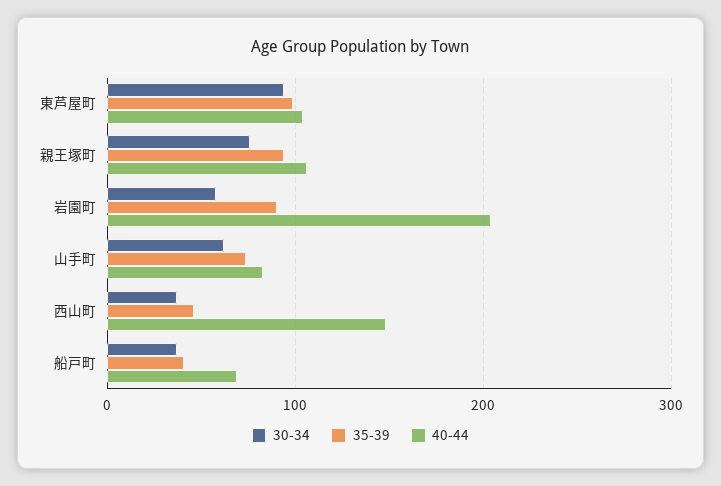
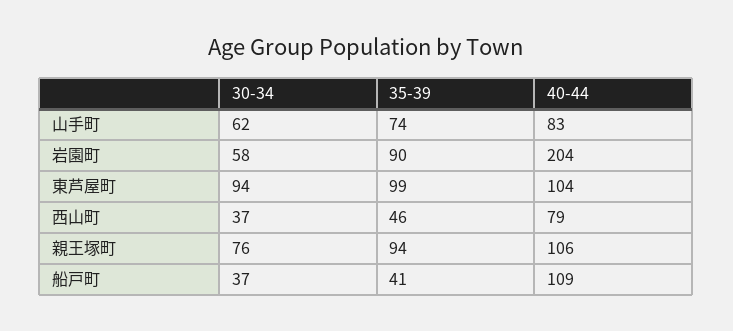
40-44, 西山町: 150 -> 79
40-44, 船戸町: 70 -> 109

